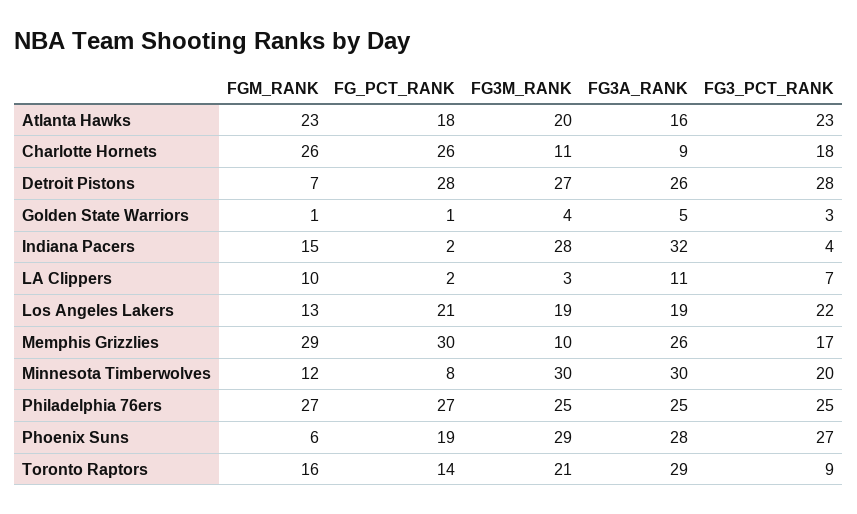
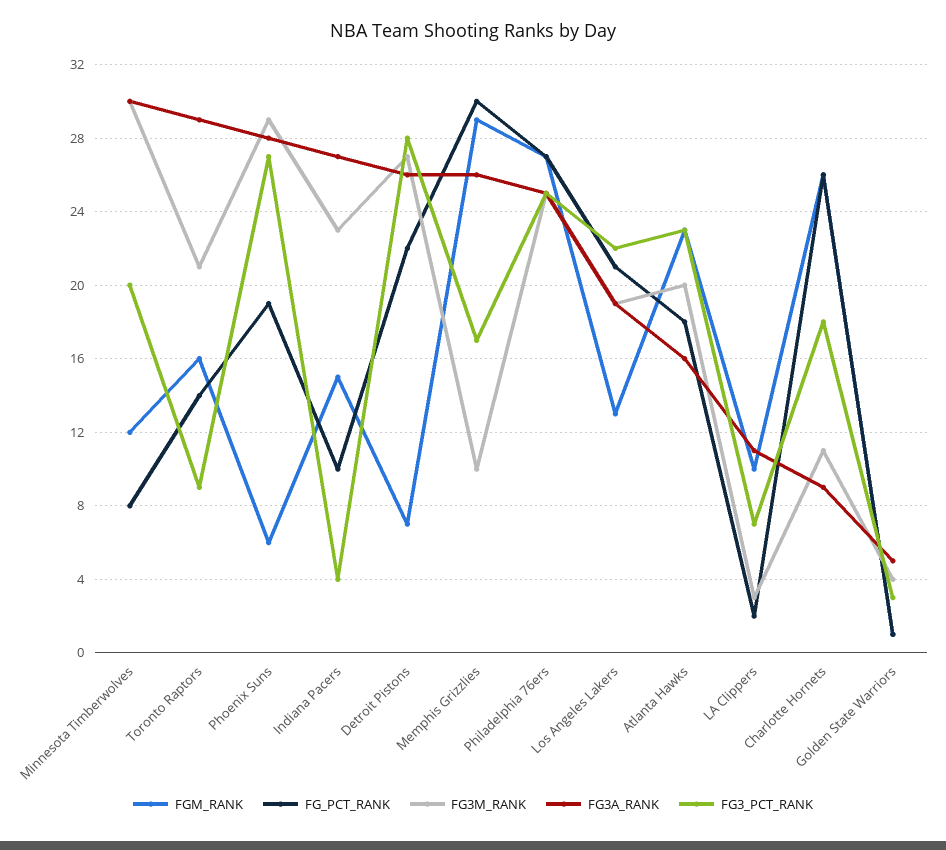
FG_PCT_RANK, Detroit Pistons: 28 -> 22
FG_PCT_RANK, Indiana Pacers: 2 -> 10
FG3M_RANK, Indiana Pacers: 28 -> 23
FG3A_RANK, Indiana Pacers: 32 -> 27

